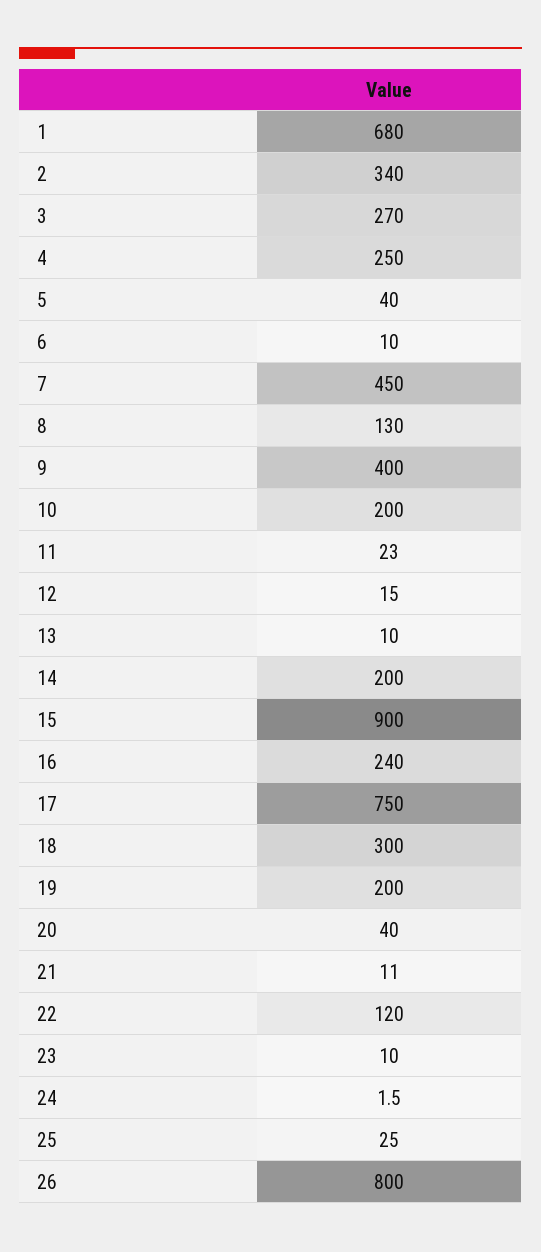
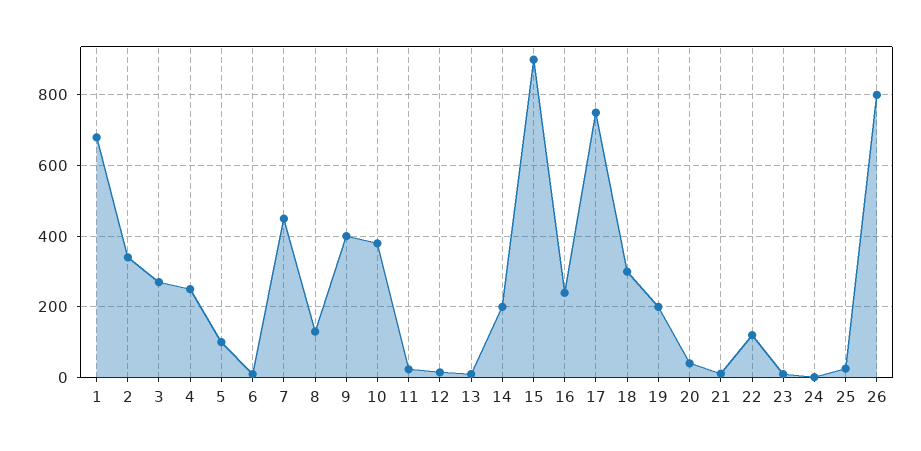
5: 40 -> 100
10: 200 -> 380

